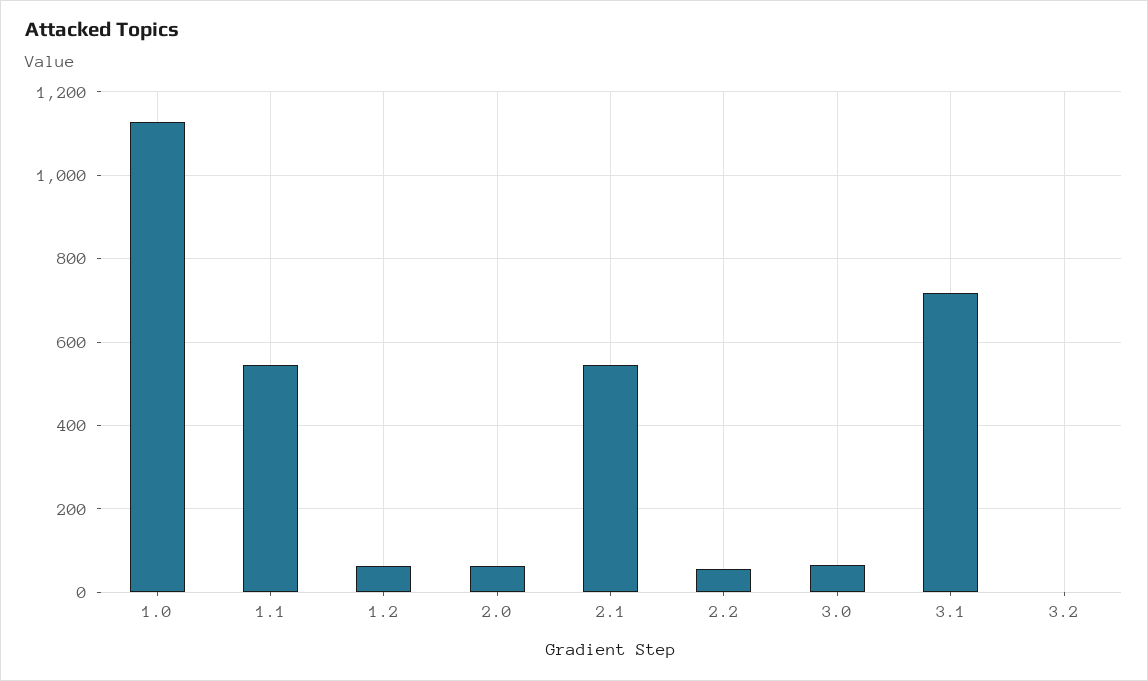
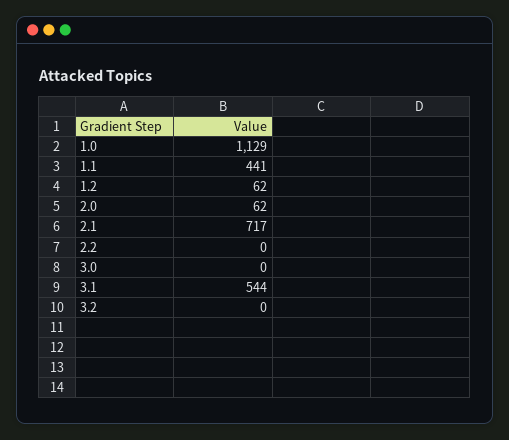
1.1: 540 -> 441
2.1: 540 -> 717
2.2: 60 -> 0
3.0: 60 -> 0
3.1: 720 -> 544

